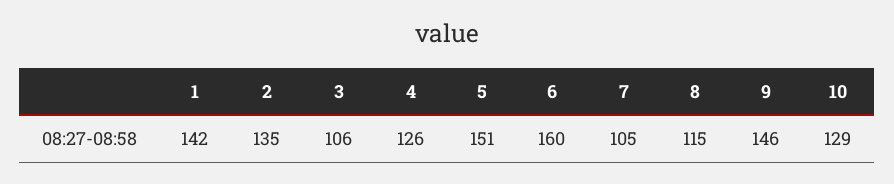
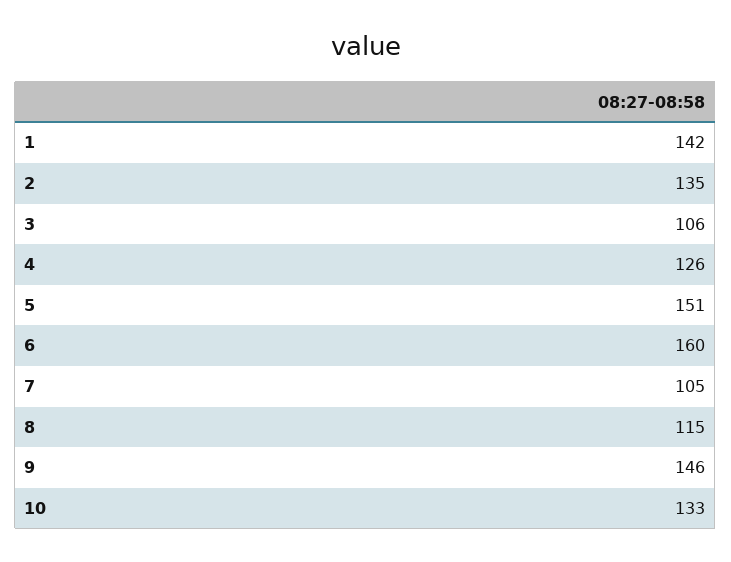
10: 129 -> 133

